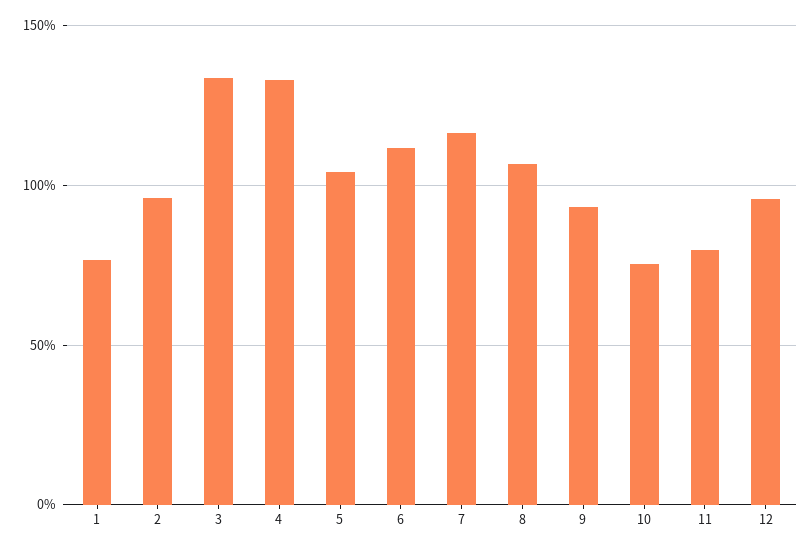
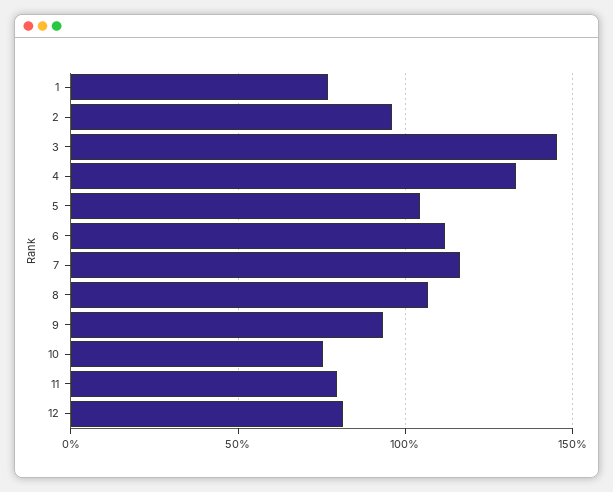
3: 135 -> 145
12: 95 -> 80

